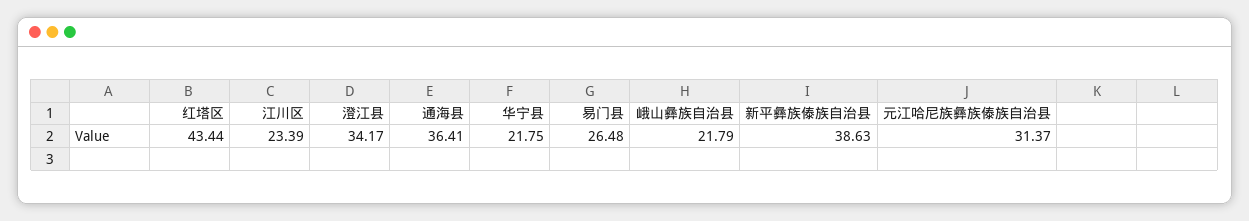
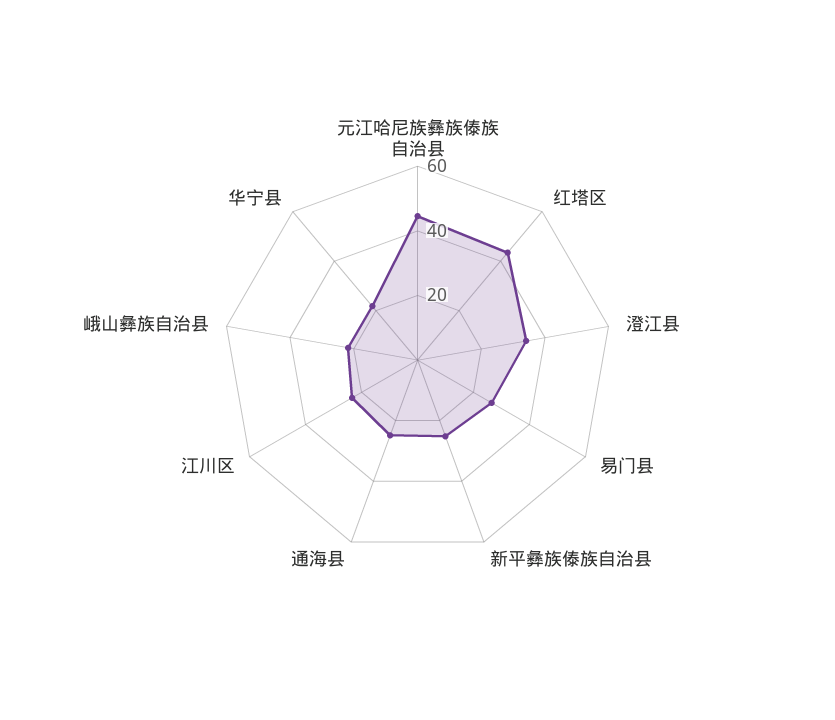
通海县: 36.41 -> 25
新平彝族傣族自治县: 38.63 -> 25
元江哈尼族彝族傣族自治县: 31.37 -> 45

